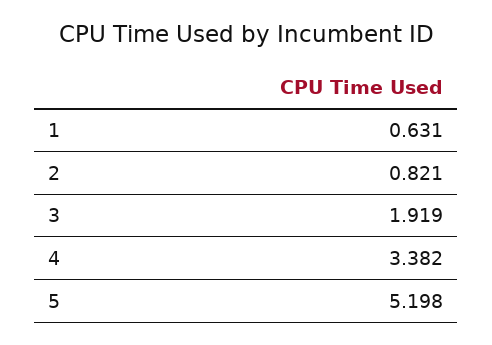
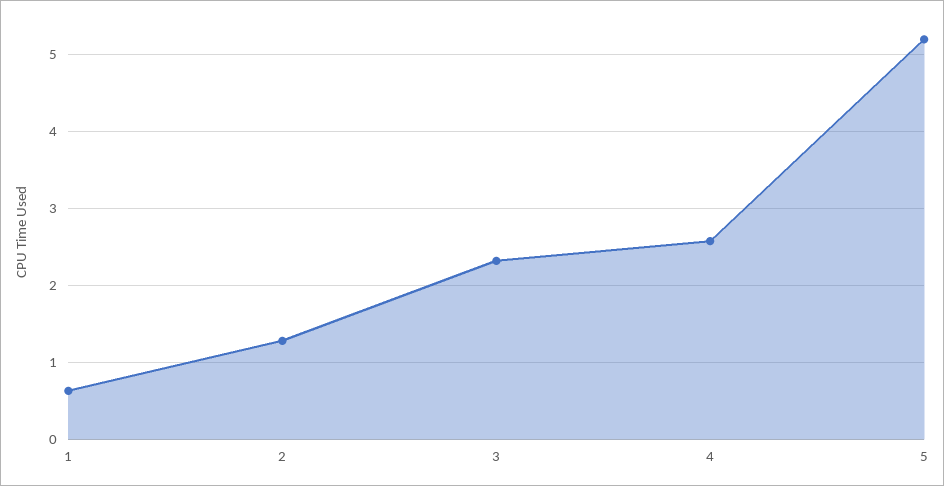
2: 0.821 -> 1.3
3: 1.919 -> 2.3
4: 3.382 -> 2.6

